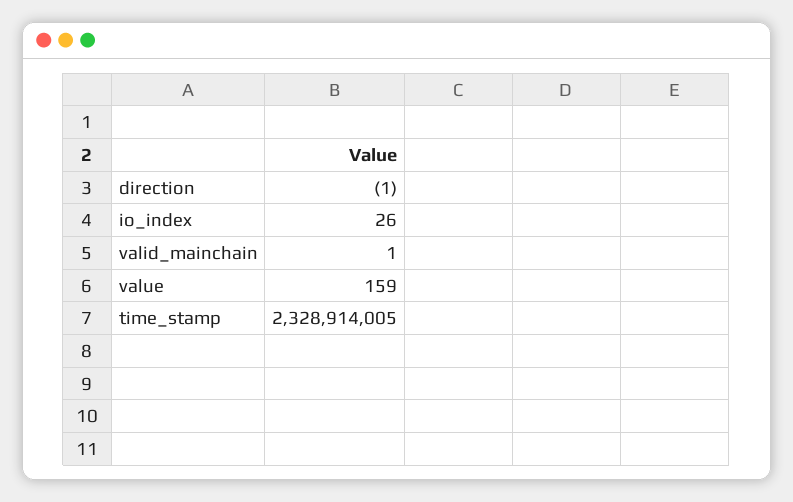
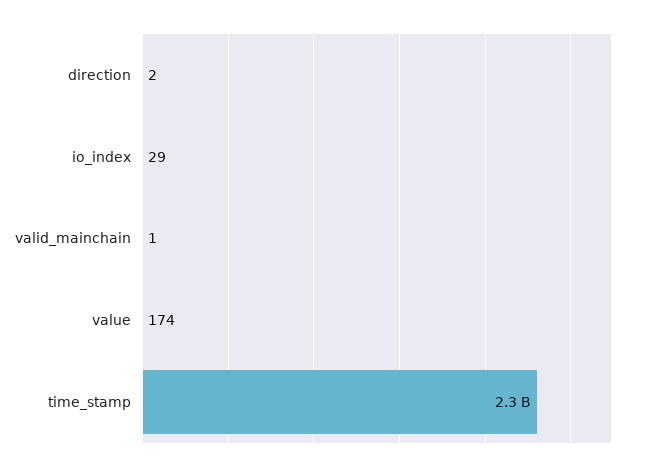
direction: -1 -> 2
io_index: 26 -> 29
value: 159 -> 174

